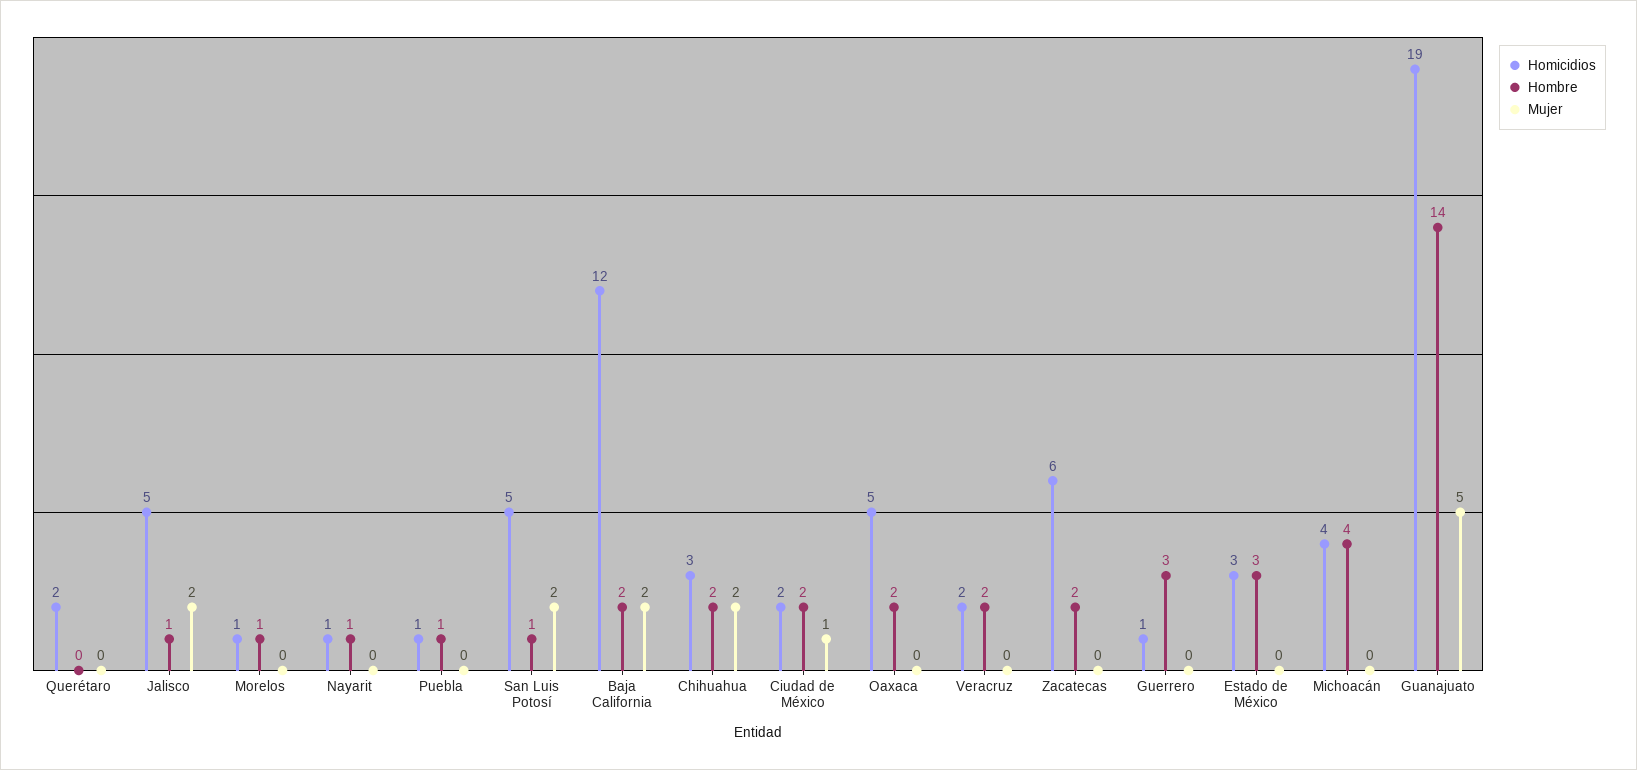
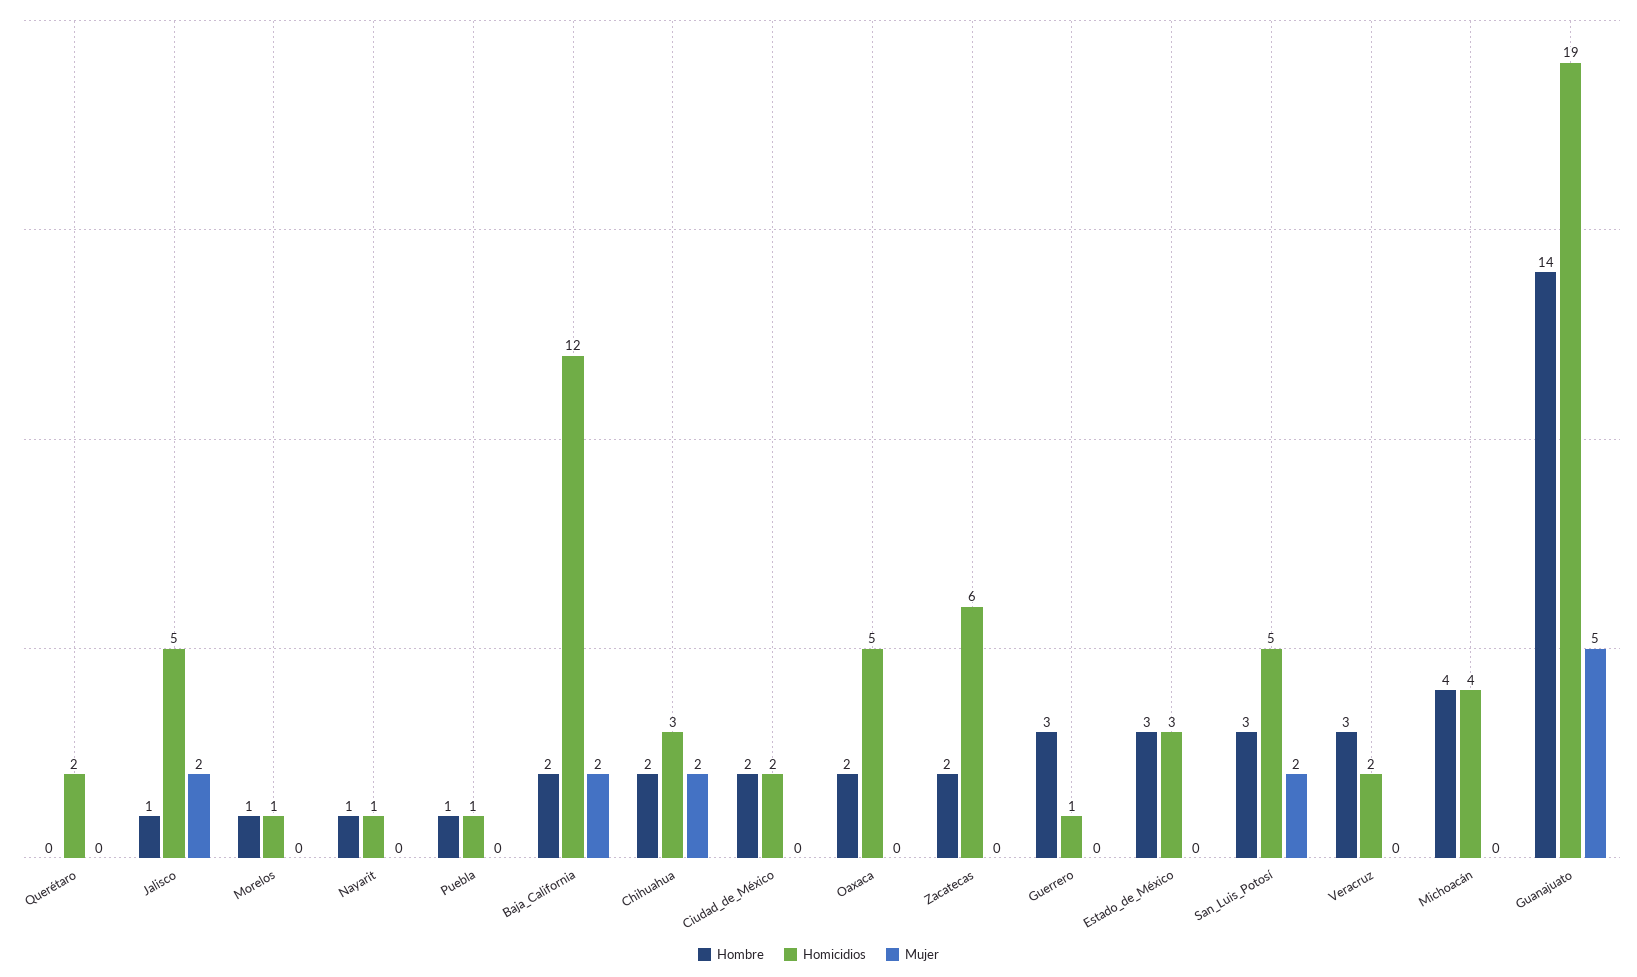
Hombre, San Luis Potosí: 1 -> 3
Mujer, Ciudad de México: 1 -> 0
Hombre, Veracruz: 2 -> 3

